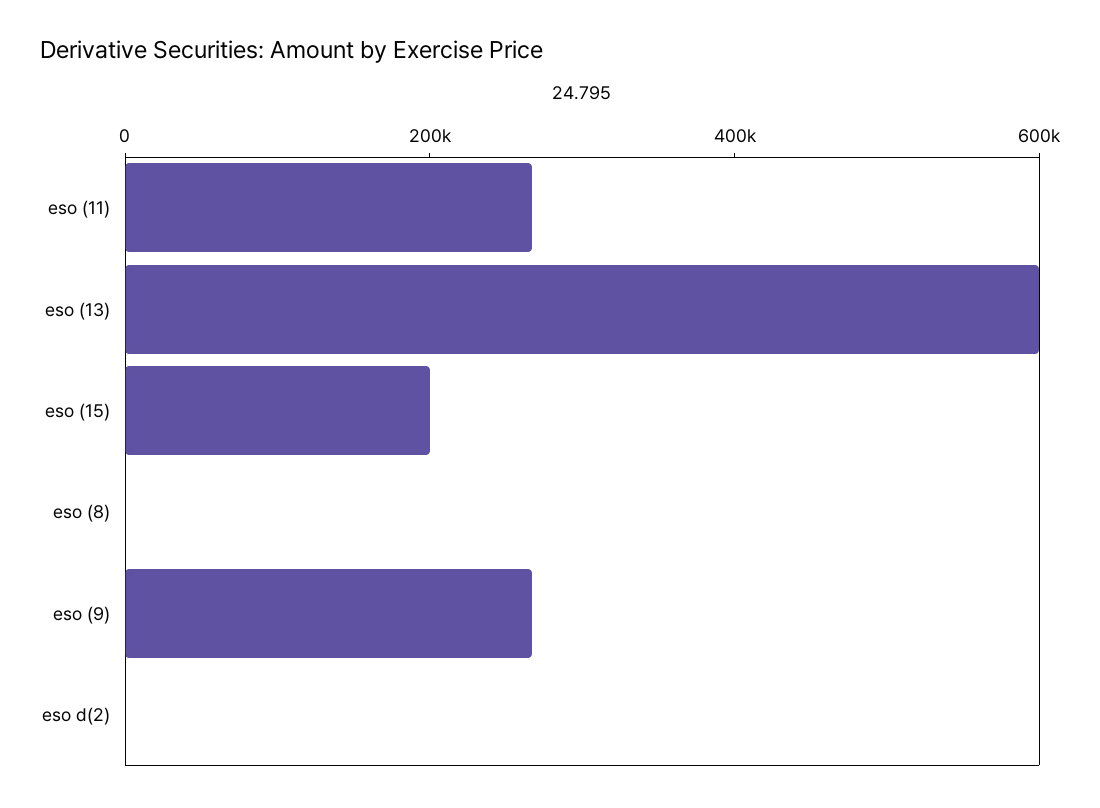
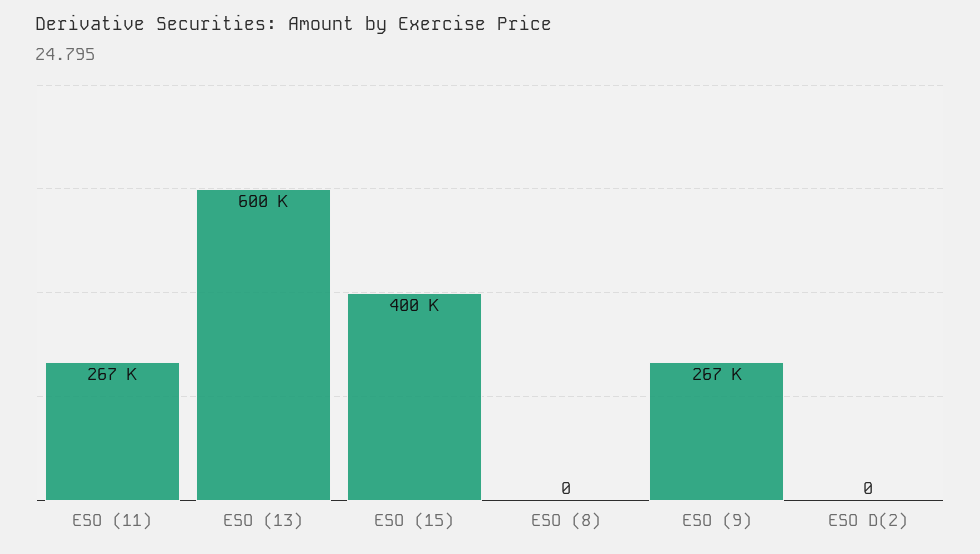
eso (15): 200000 -> 400000

